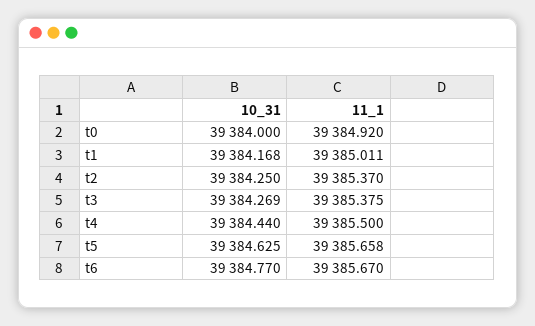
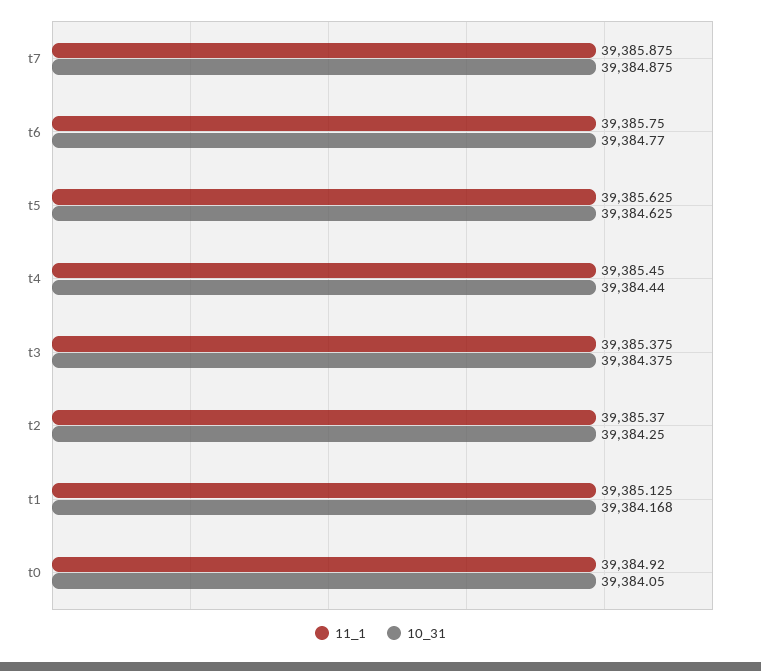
10_31, t0: 39384 -> 39384.05
11_1, t1: 39385.011 -> 39385.125
10_31, t3: 39384.269 -> 39384.375
11_1, t4: 39385.5 -> 39385.45
11_1, t5: 39385.658 -> 39385.625
11_1, t6: 39385.67 -> 39385.75
11_1, t7: none -> 39385.875
10_31, t7: none -> 39384.875

